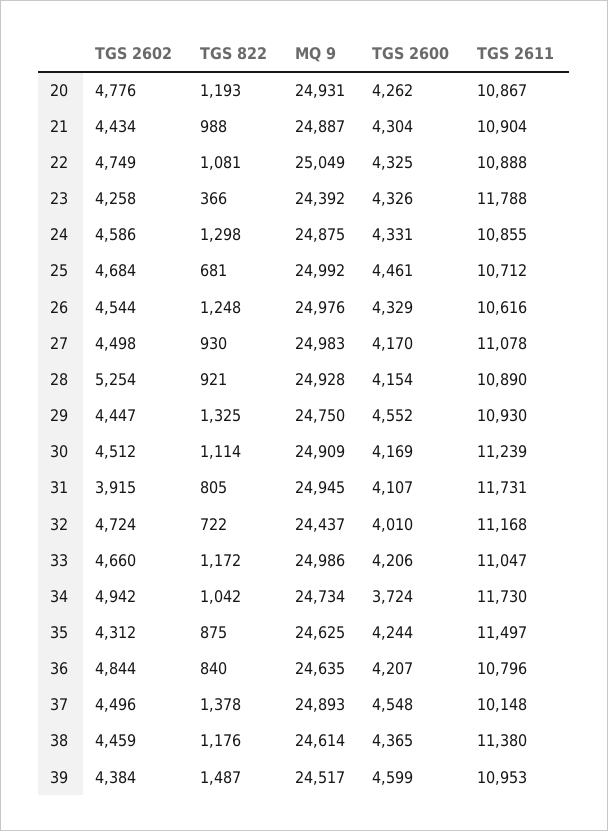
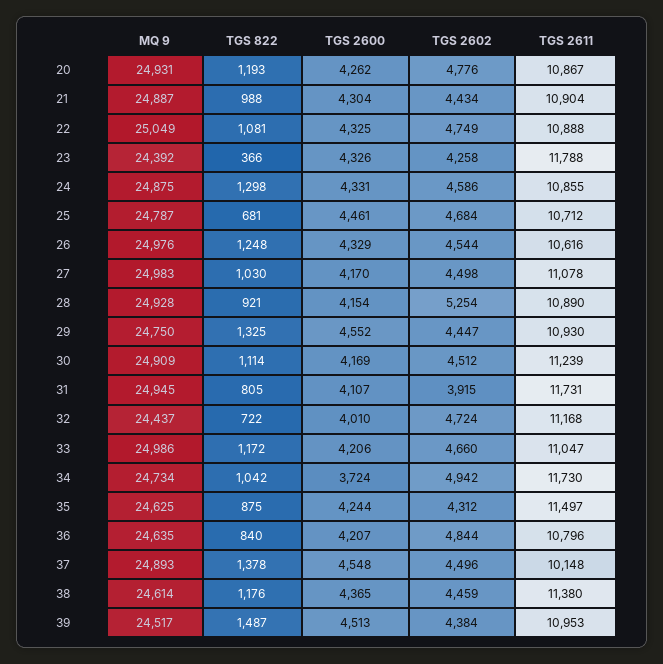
MQ 9, 25: 24992 -> 24787
TGS 822, 27: 930 -> 1030
TGS 2600, 39: 4599 -> 4513

